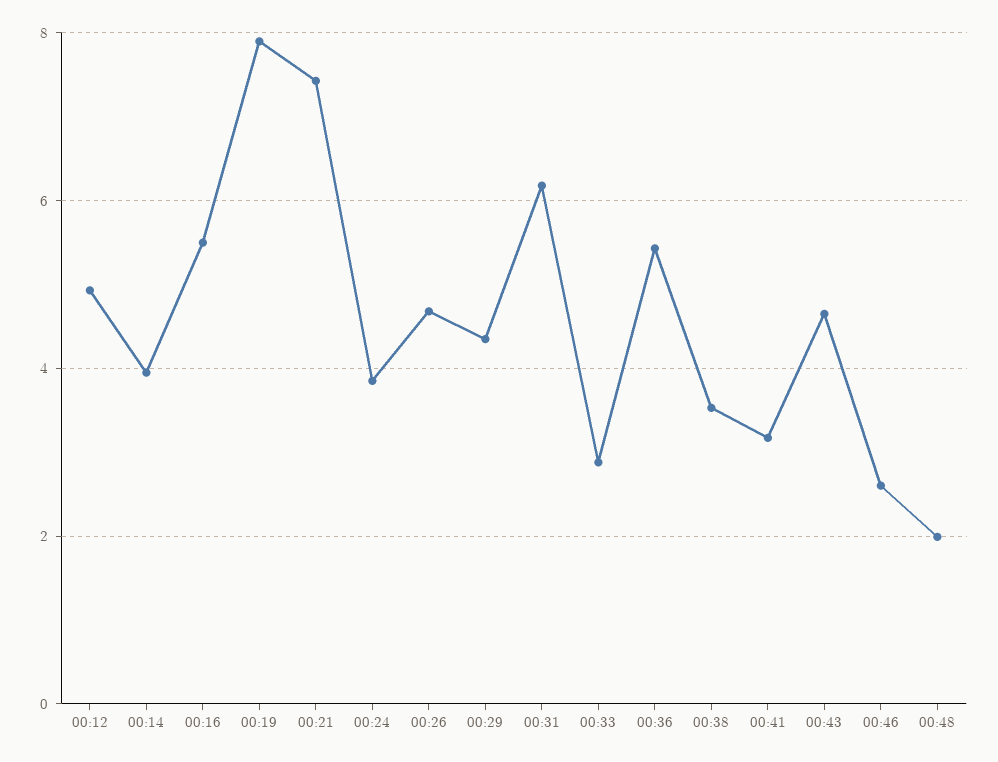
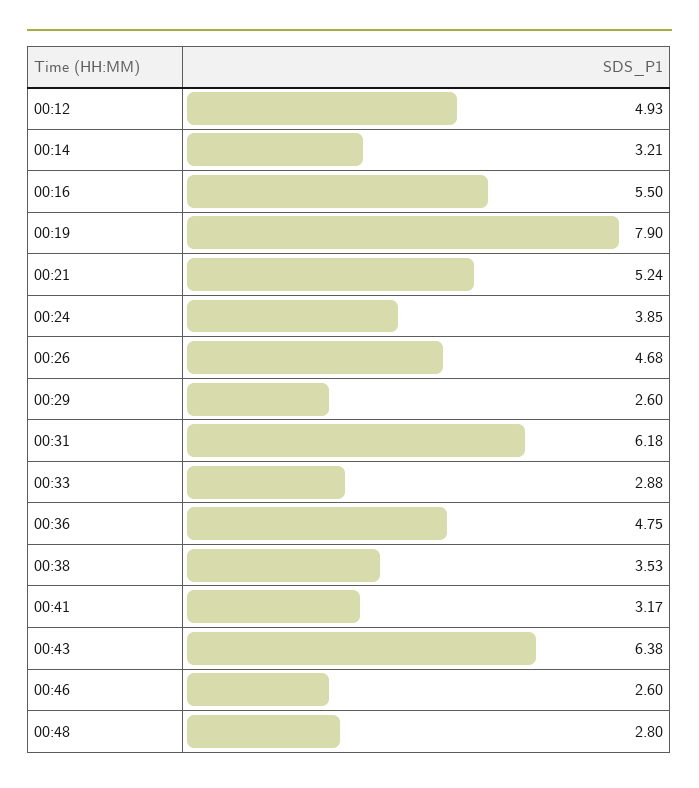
00:14: 4 -> 3.21
00:21: 7.4 -> 5.24
00:29: 4.4 -> 2.6
00:36: 5.4 -> 4.75
00:43: 4.6 -> 6.38
00:48: 2 -> 2.8

